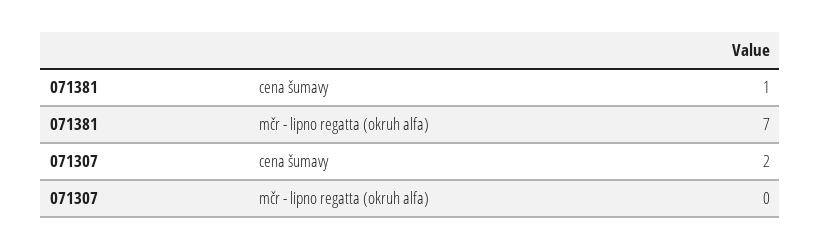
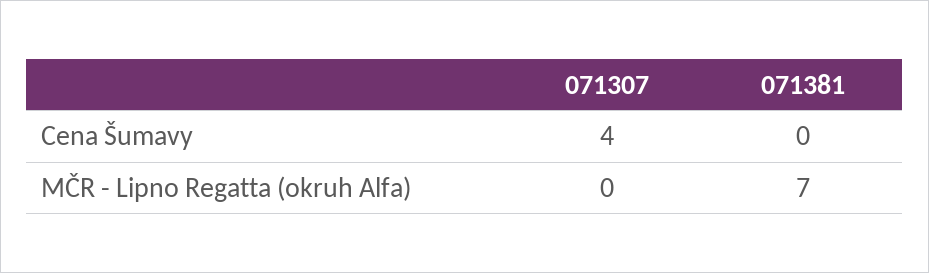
071381, cena šumavy: 1 -> 0
071307, cena šumavy: 2 -> 4

